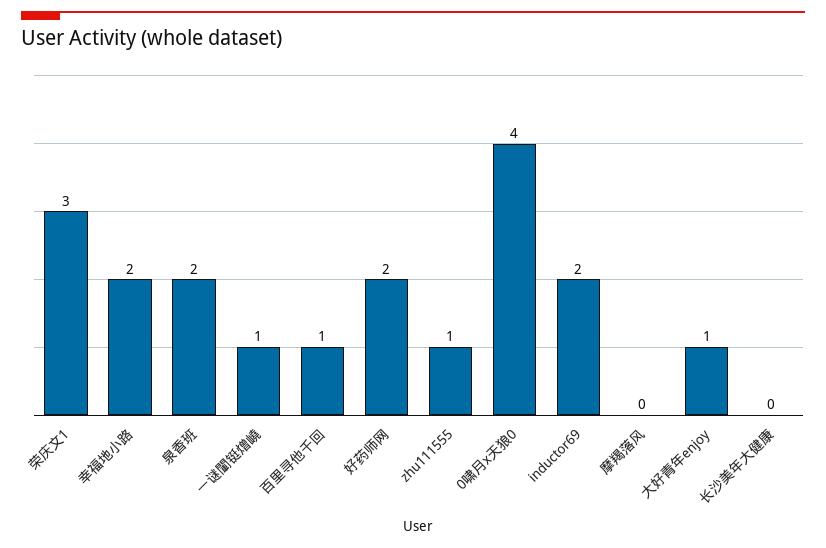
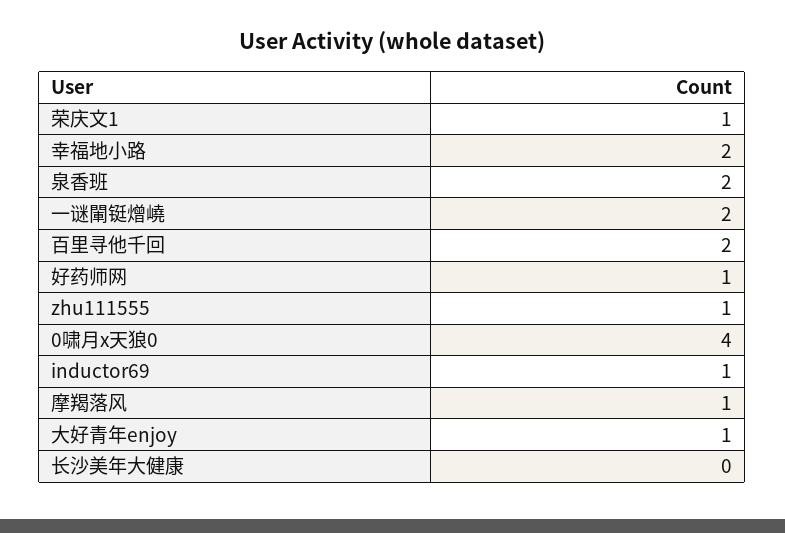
荣庆文1: 3 -> 1
一谜閳铤熷嶢: 1 -> 2
百里寻他千回: 1 -> 2
好药师网: 2 -> 1
inductor69: 2 -> 1
摩羯落风: 0 -> 1

